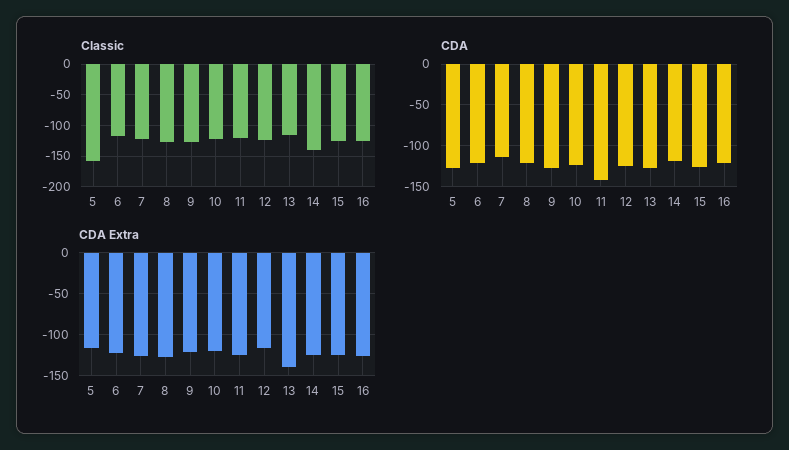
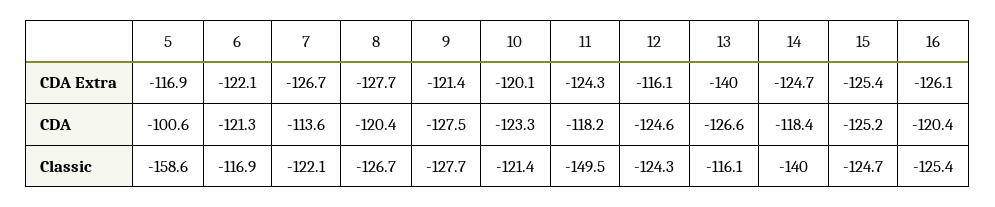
Classic, 11: -120 -> -149.5
CDA, 5: -130 -> -100.6
CDA, 11: -140 -> -118.2

